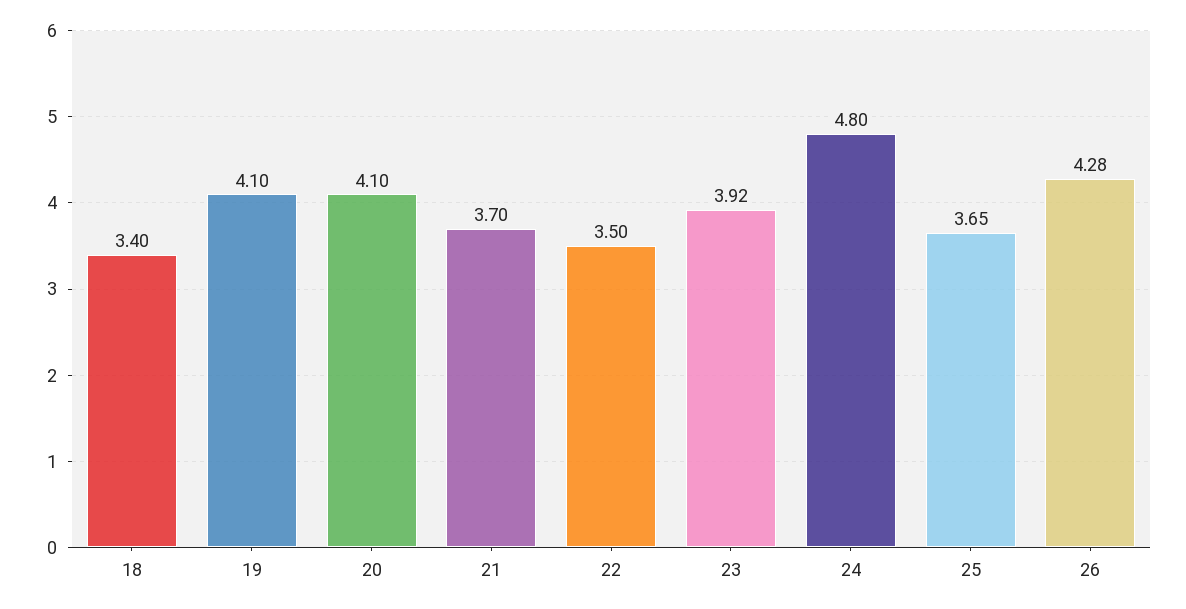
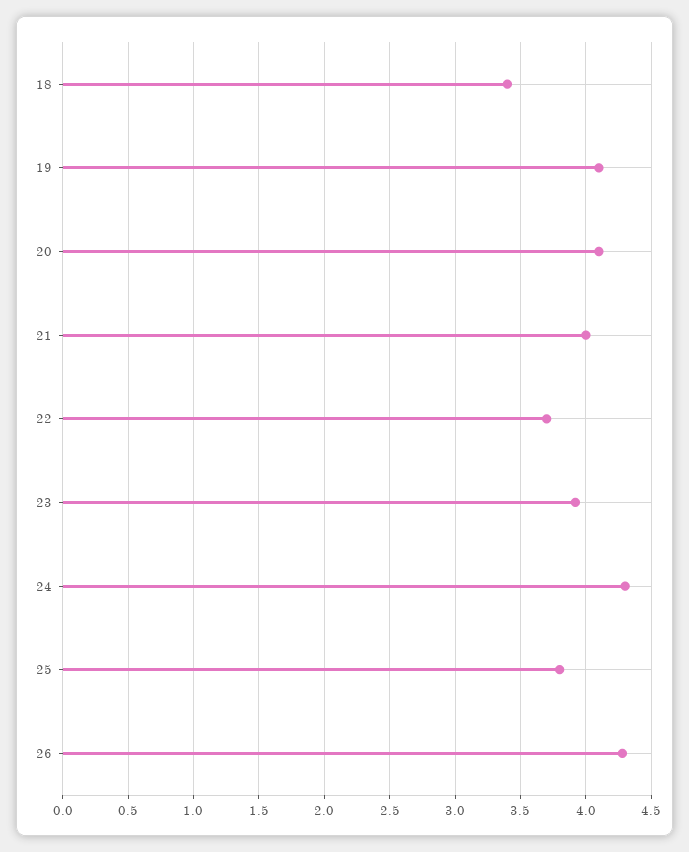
21: 3.7 -> 4
22: 3.5 -> 3.7
24: 4.8 -> 4.3
25: 3.65 -> 3.8

